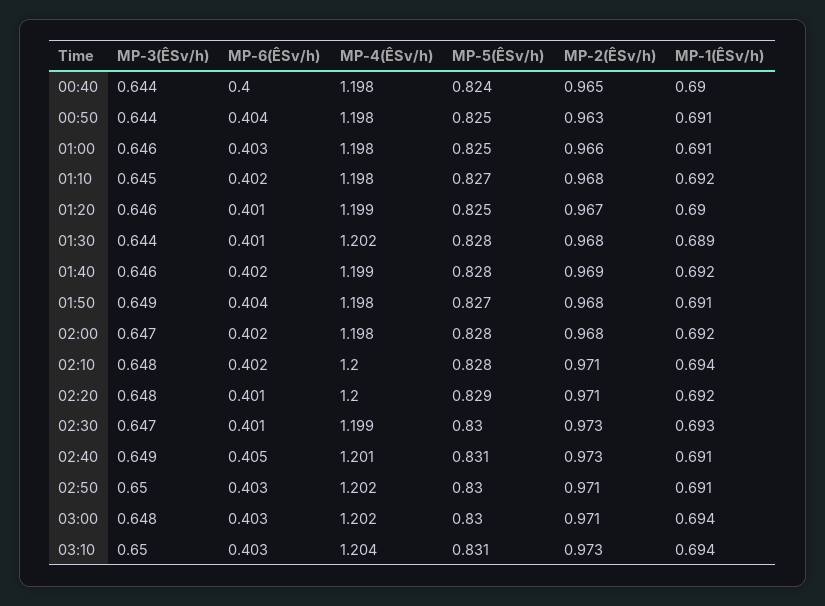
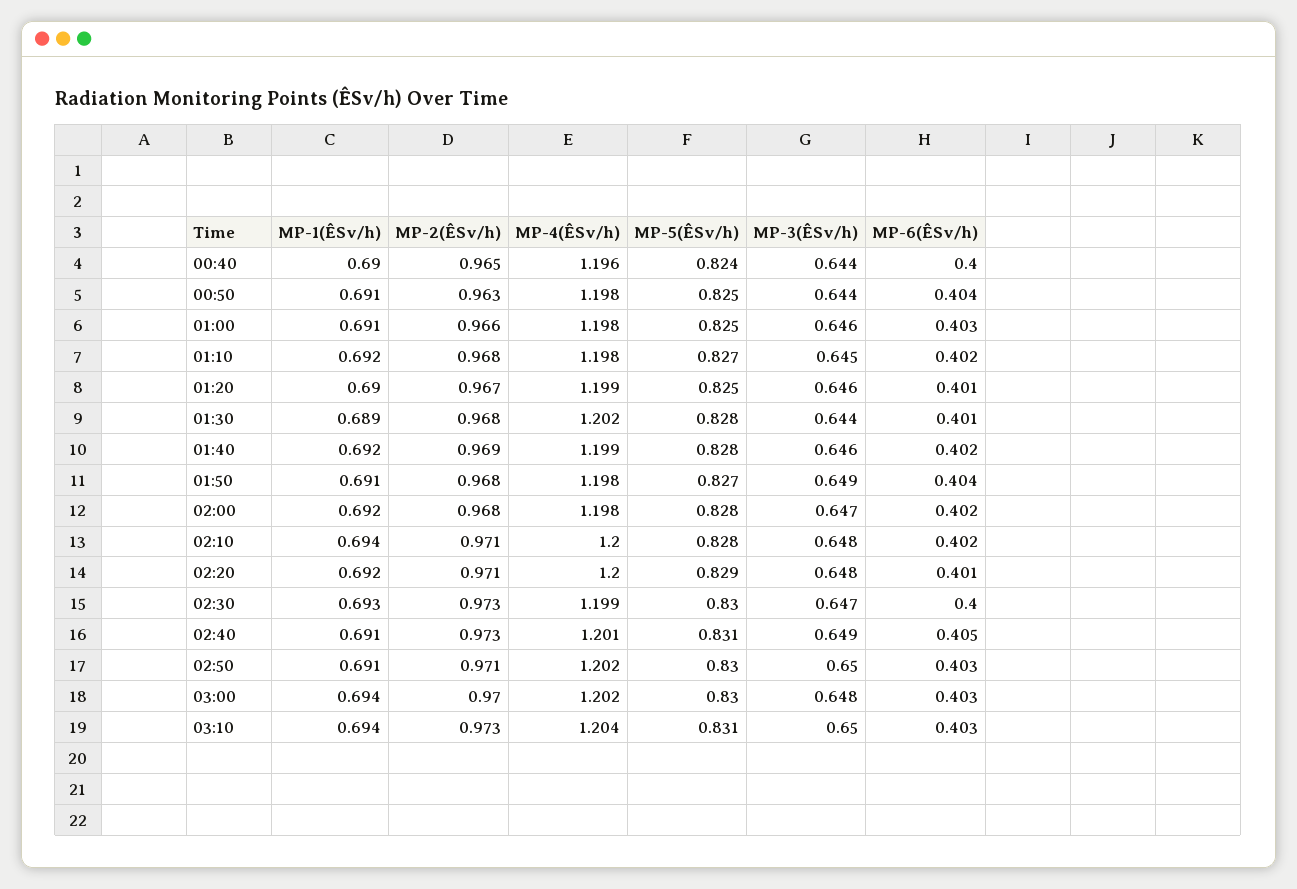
MP-4(ÊSv/h), 00:40: 1.198 -> 1.196
MP-6(ÊSv/h), 02:30: 0.401 -> 0.4
MP-2(ÊSv/h), 03:00: 0.971 -> 0.97

